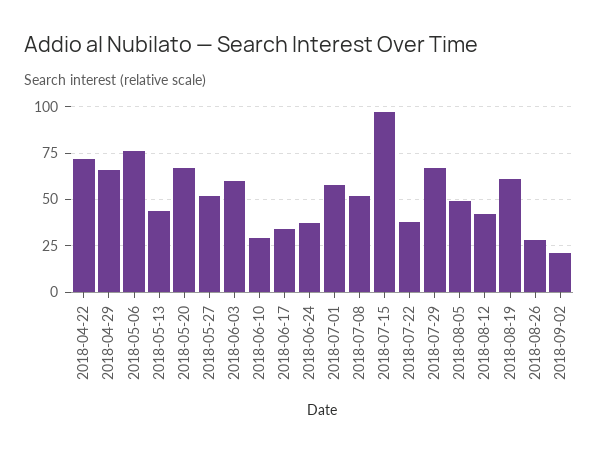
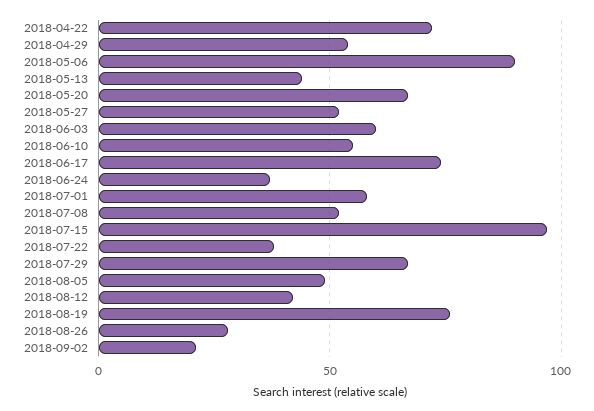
2018-04-29: 65 -> 55
2018-05-06: 75 -> 90
2018-06-10: 30 -> 55
2018-06-17: 35 -> 75
2018-08-19: 60 -> 75

